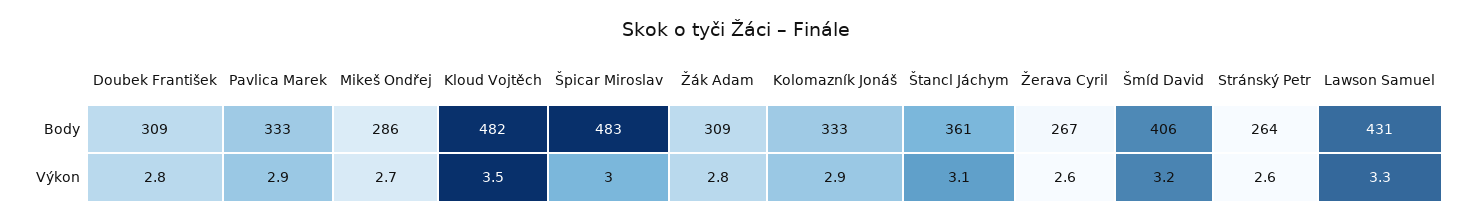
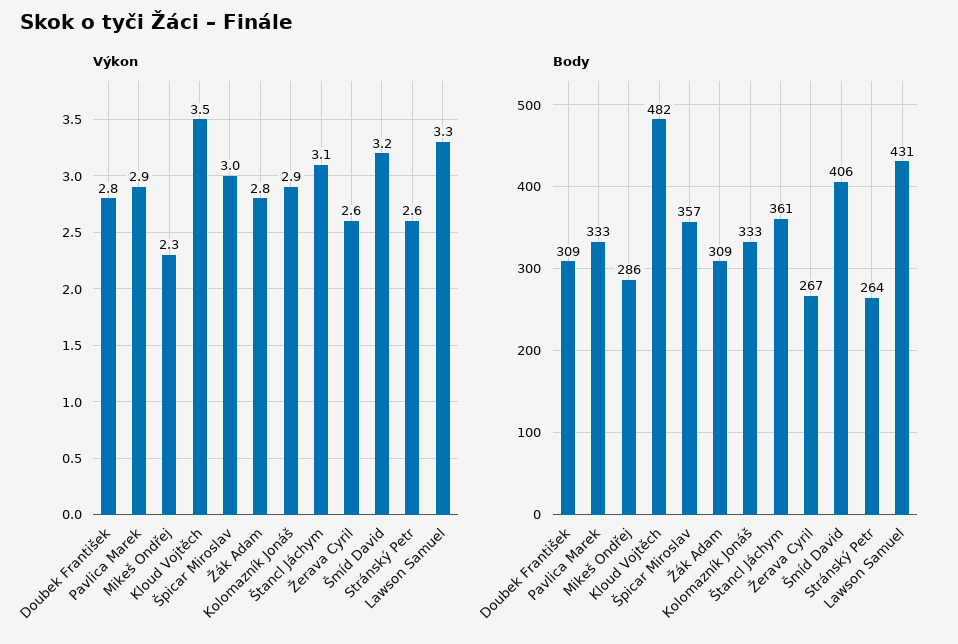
Body, Špicar Miroslav: 483 -> 357
Výkon, Mikeš Ondřej: 2.7 -> 2.3

